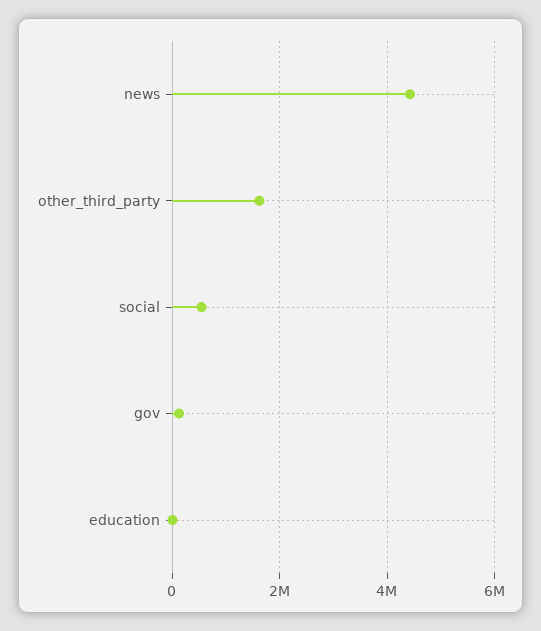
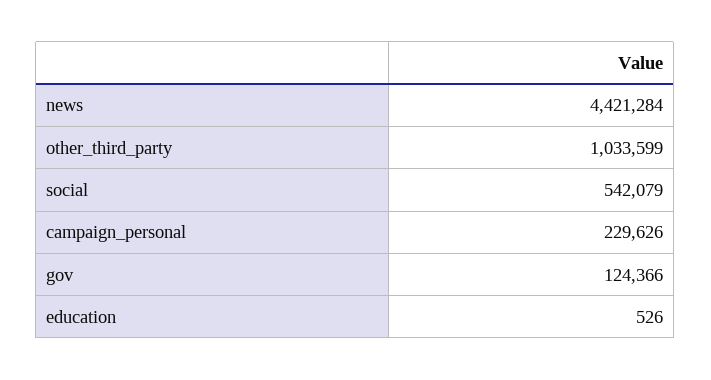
other_third_party: 1600000 -> 1033599
campaign_personal: none -> 229626

